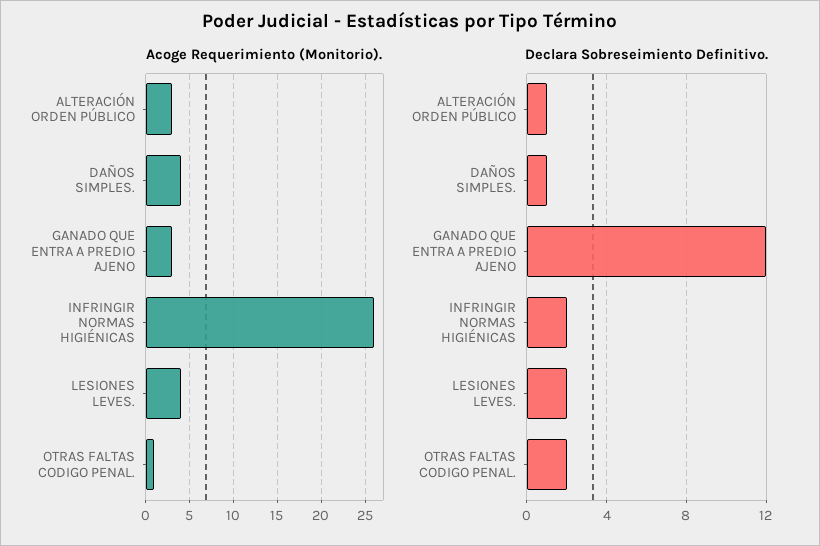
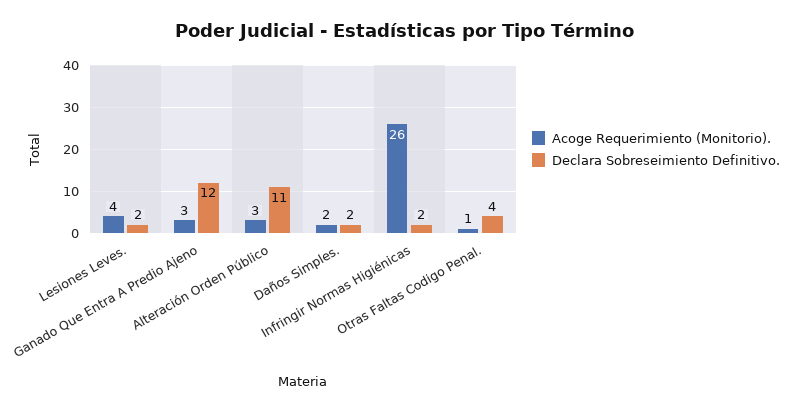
Acoge Requerimiento (Monitorio)., DAÑOS SIMPLES.: 4 -> 2
Declara Sobreseimiento Definitivo., ALTERACIÓN ORDEN PÚBLICO: 1 -> 11
Declara Sobreseimiento Definitivo., DAÑOS SIMPLES.: 1 -> 2
Declara Sobreseimiento Definitivo., OTRAS FALTAS CODIGO PENAL.: 2 -> 4

